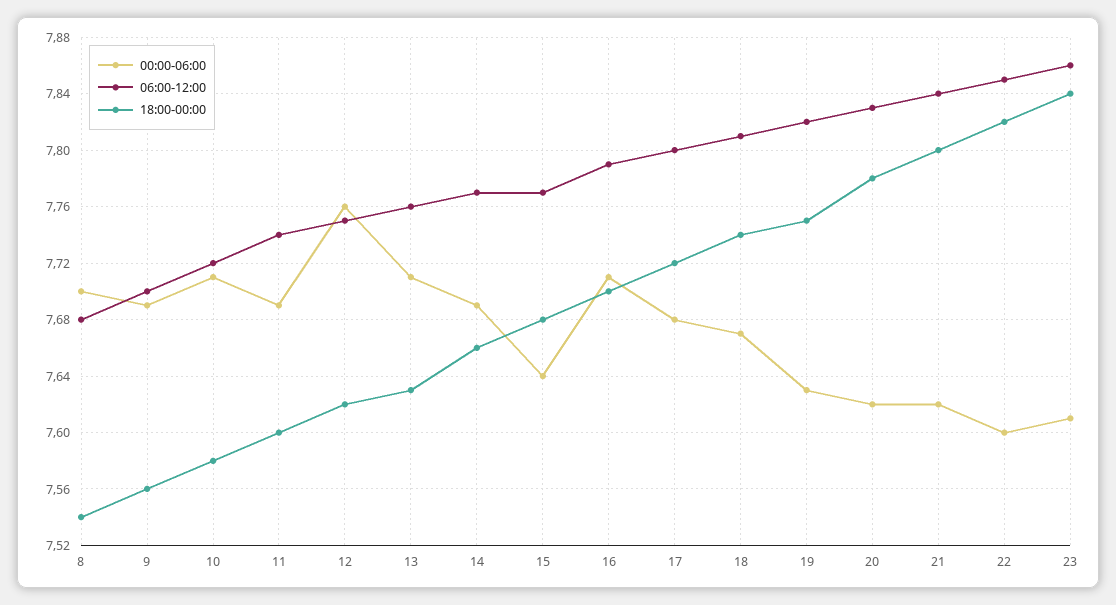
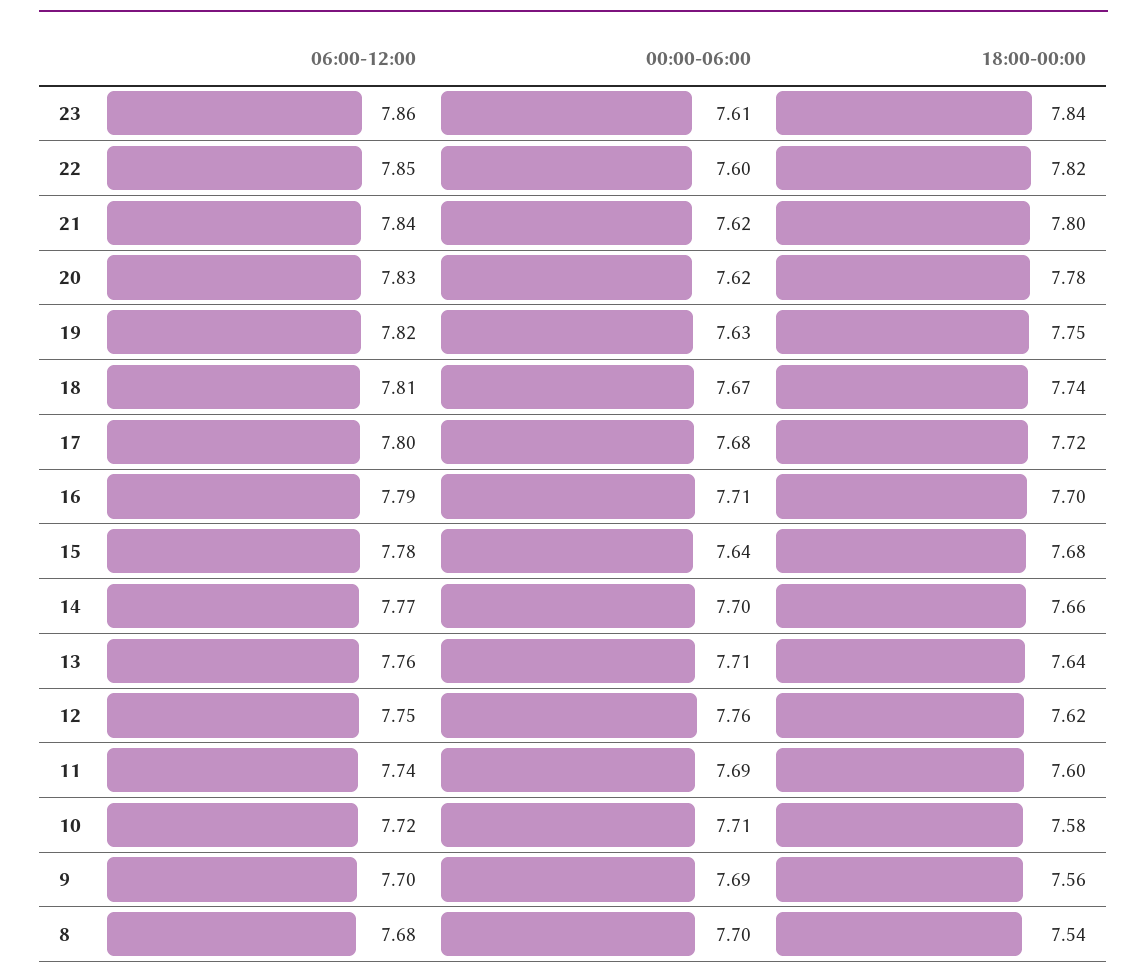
18:00-00:00, 13: 7.63 -> 7.64
00:00-06:00, 14: 7.69 -> 7.7
06:00-12:00, 15: 7.77 -> 7.78

